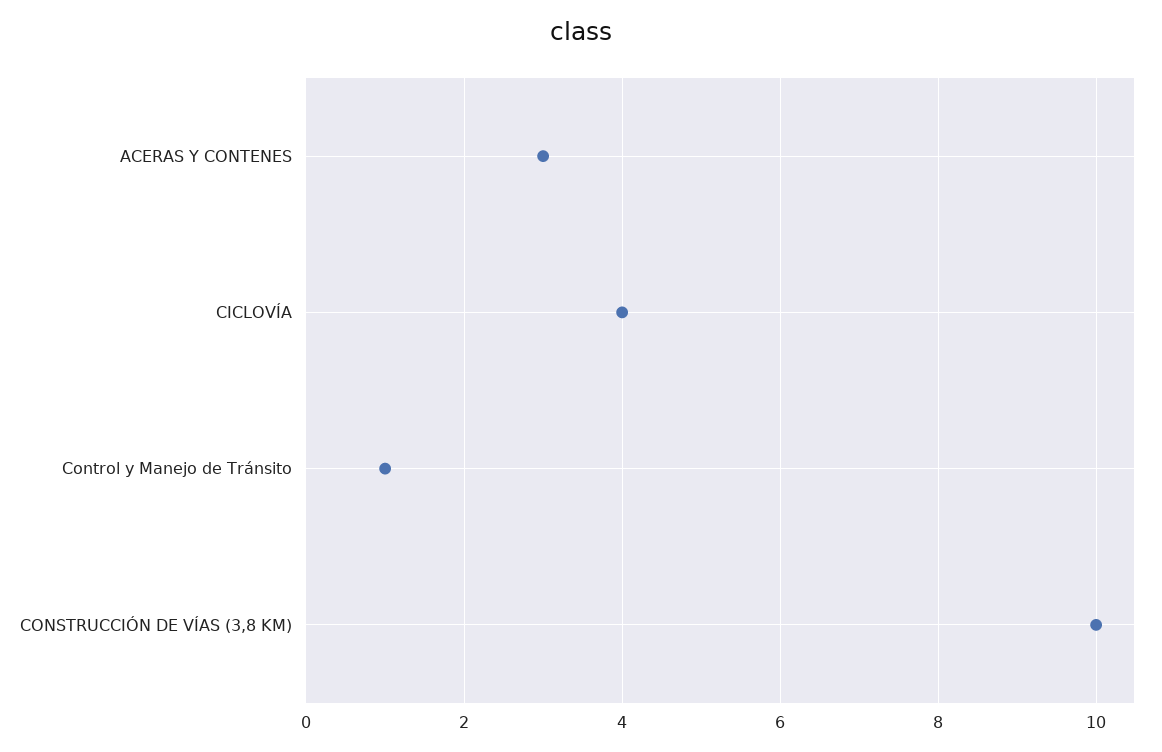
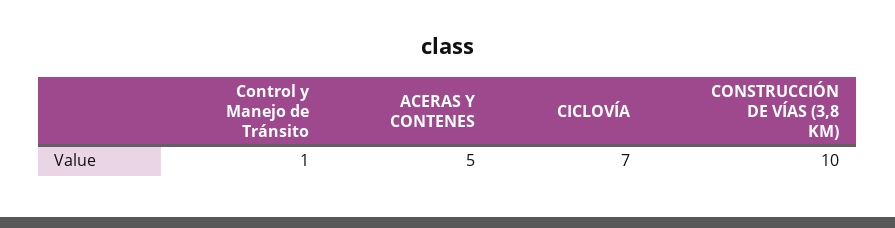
ACERAS Y CONTENES: 3 -> 5
CICLOVÍA: 4 -> 7

